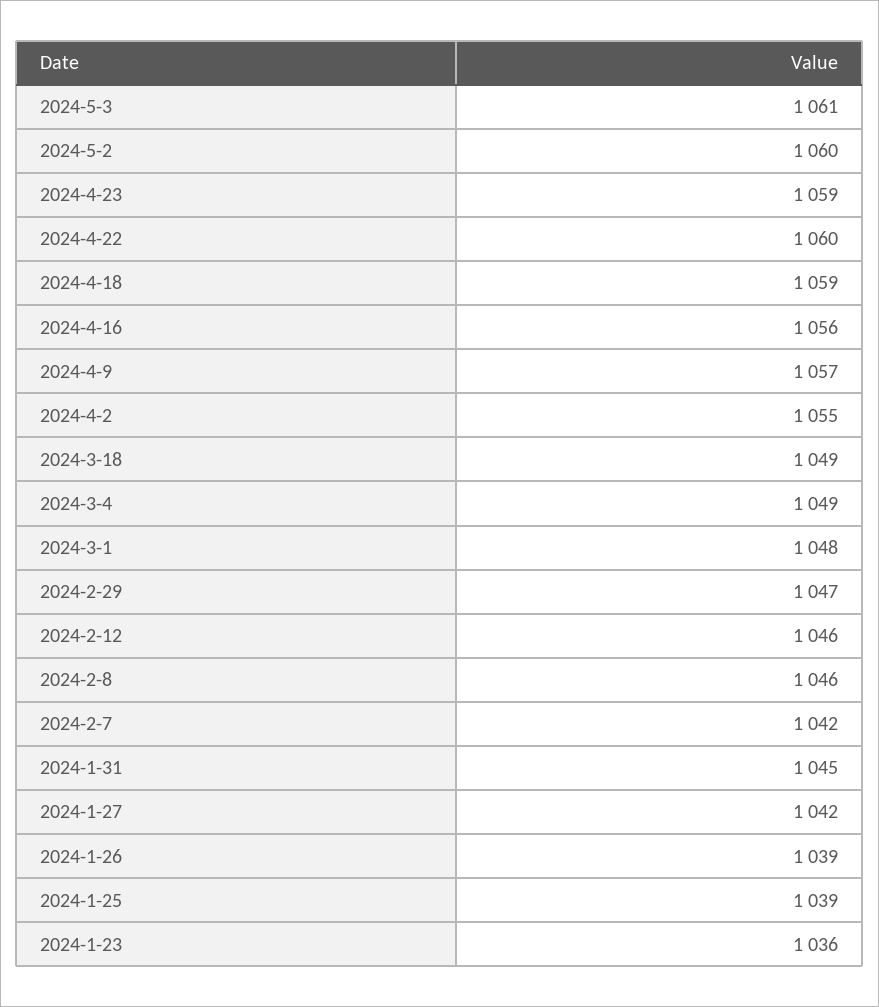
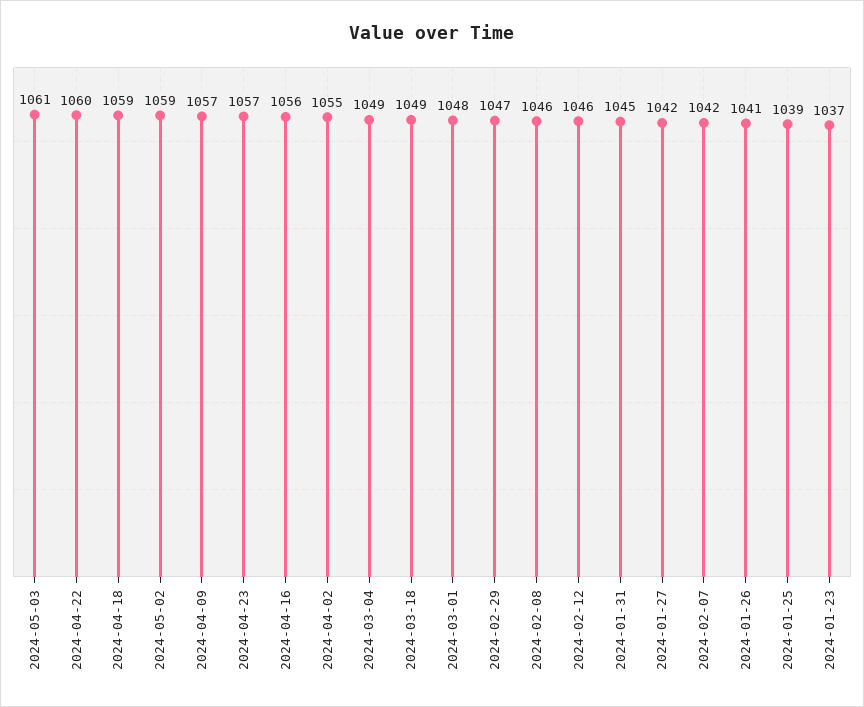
2024-5-2: 1060 -> 1059
2024-4-23: 1059 -> 1057
2024-1-26: 1039 -> 1041
2024-1-23: 1036 -> 1037

